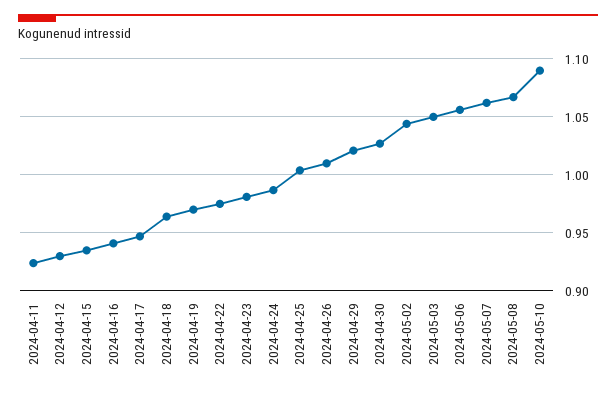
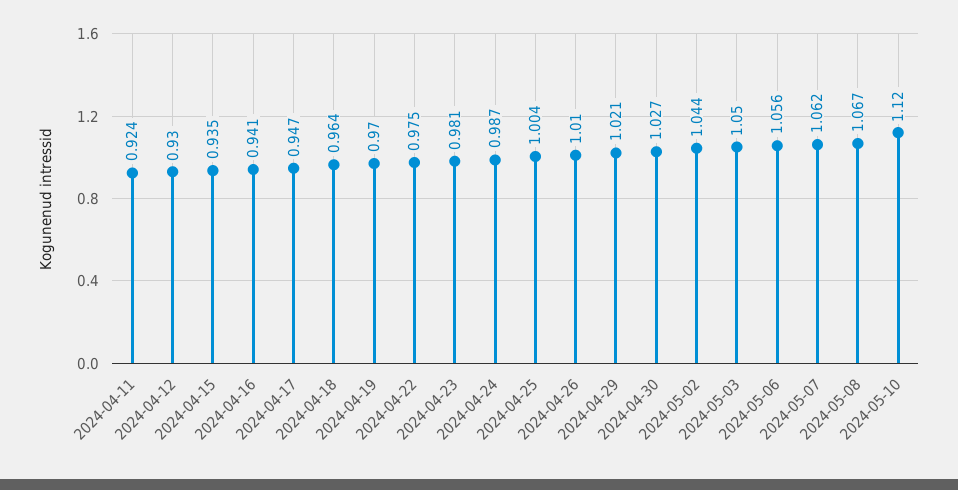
2024-05-10: 1.09 -> 1.12

